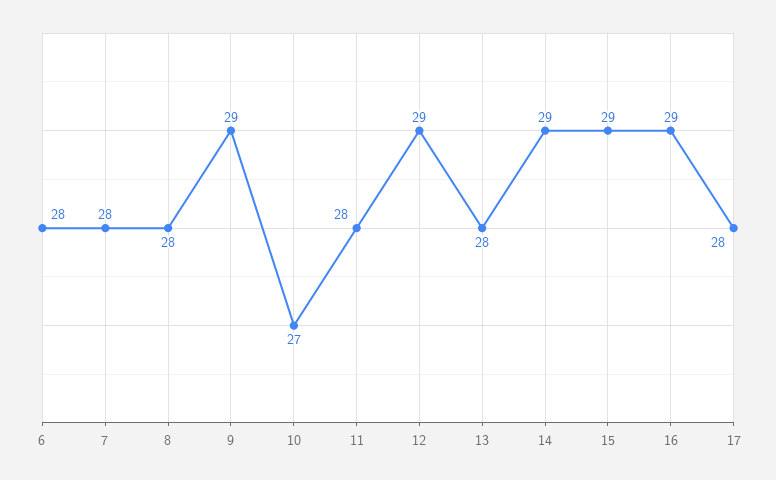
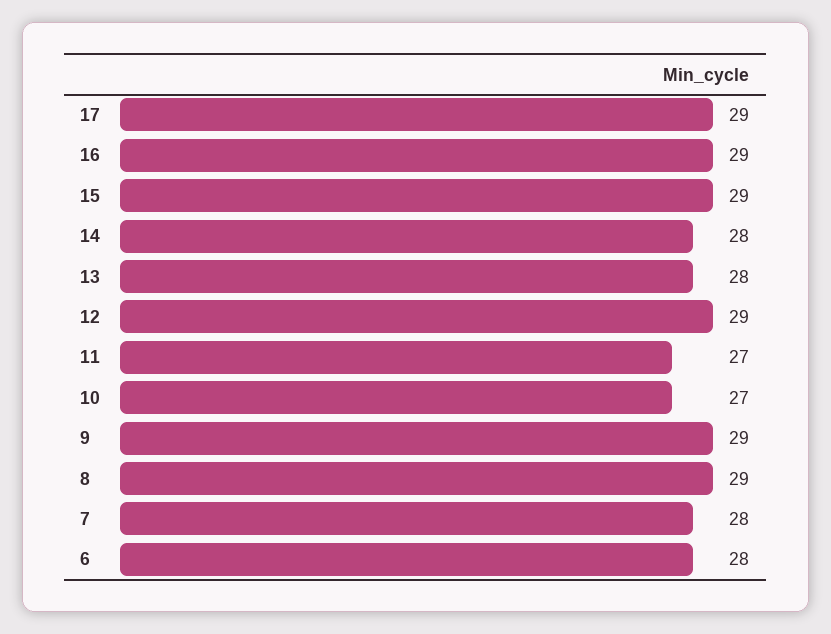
8: 28 -> 29
11: 28 -> 27
14: 29 -> 28
17: 28 -> 29

